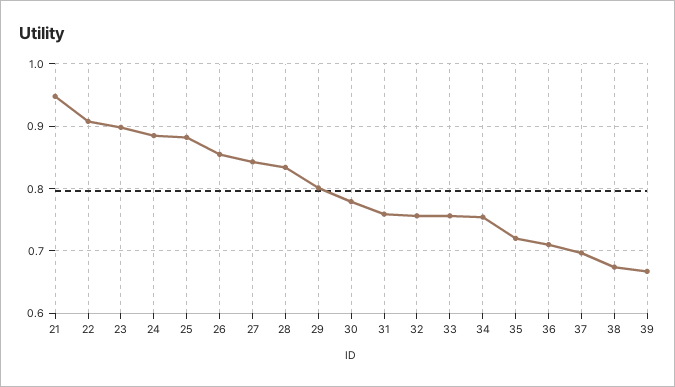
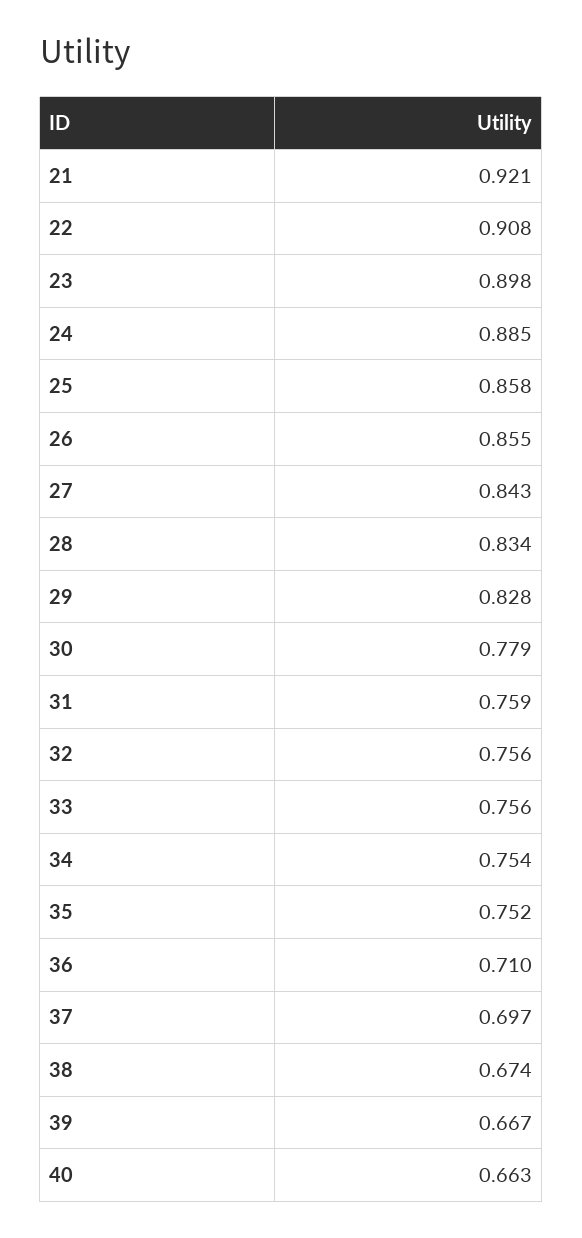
21: 0.95 -> 0.921
25: 0.88 -> 0.858
29: 0.8 -> 0.828
35: 0.72 -> 0.752
40: none -> 0.663

